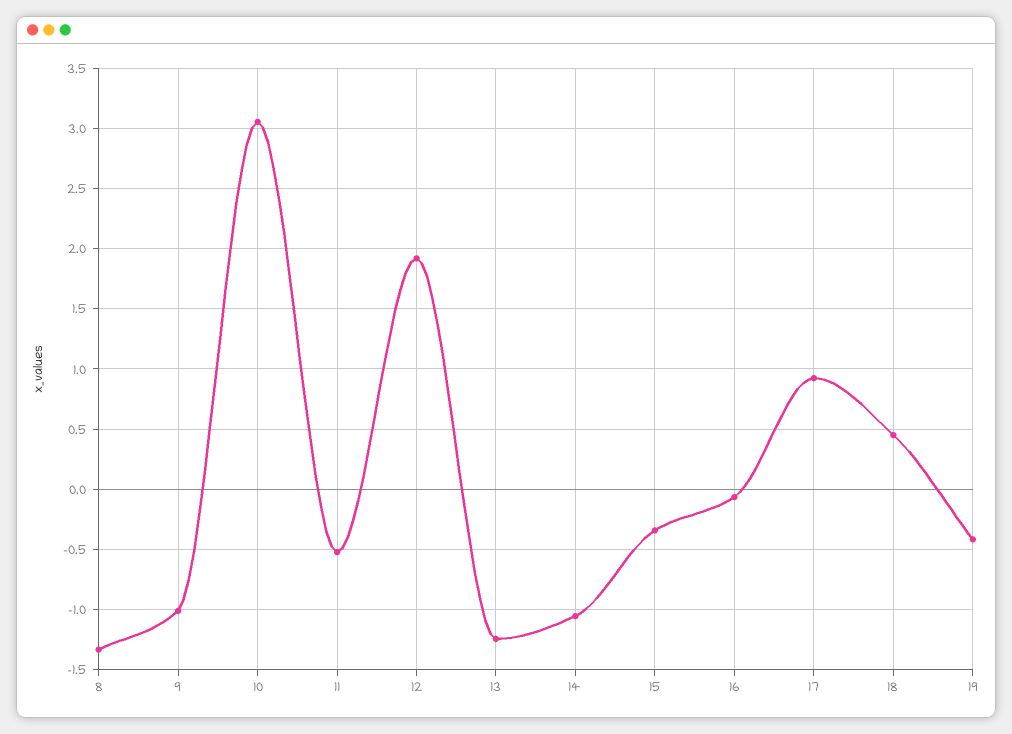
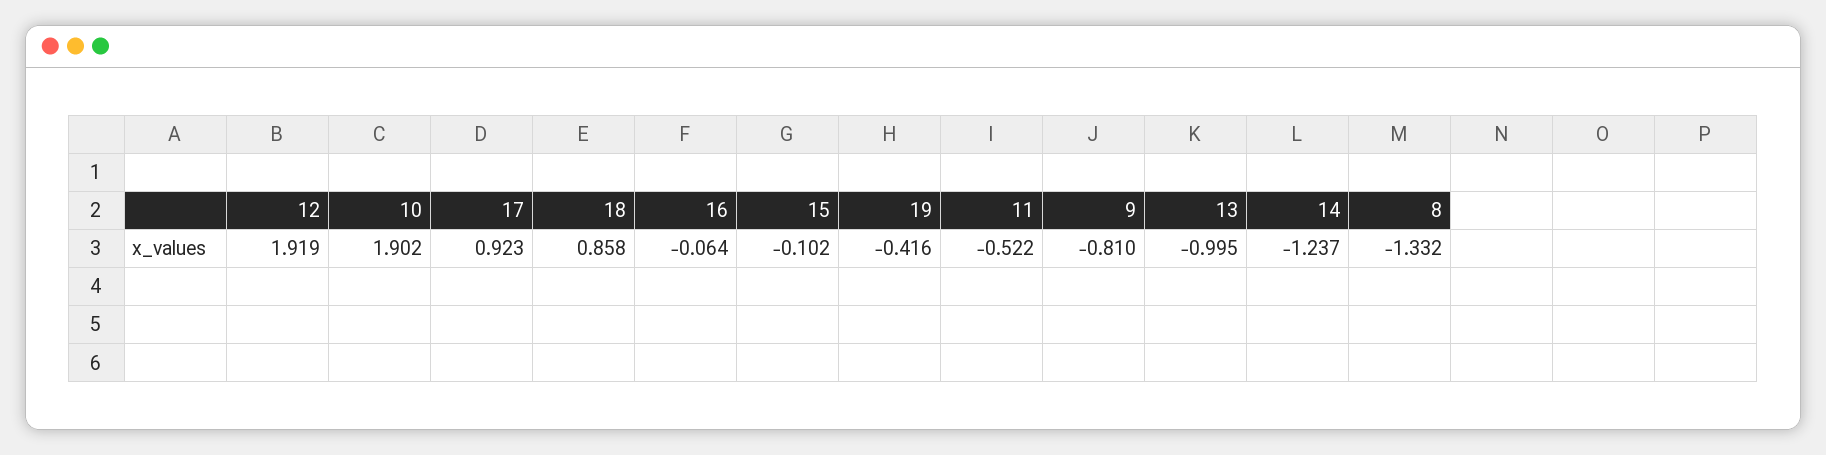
9: -1 -> -0.81
10: 3.05 -> 1.902
13: -1.25 -> -0.995
14: -1.05 -> -1.237
15: -0.35 -> -0.102
18: 0.45 -> 0.858

